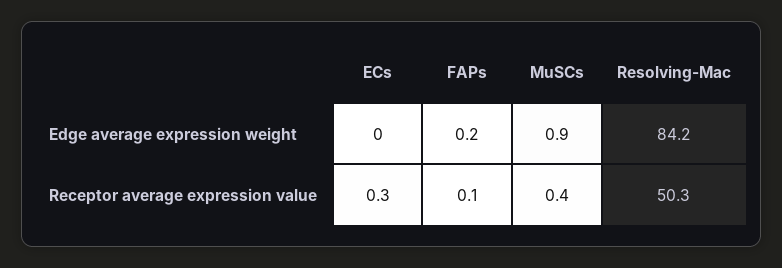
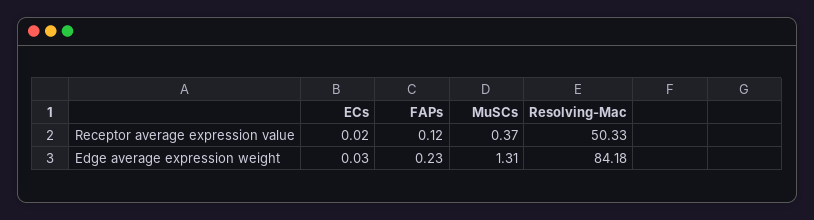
MuSCs, Edge average expression weight: 0.9 -> 1.31
ECs, Receptor average expression value: 0.3 -> 0.02

